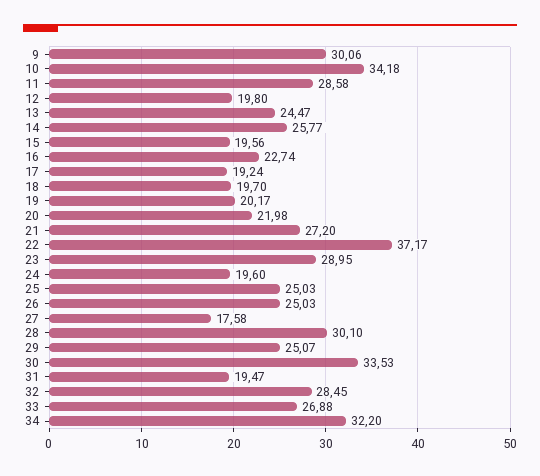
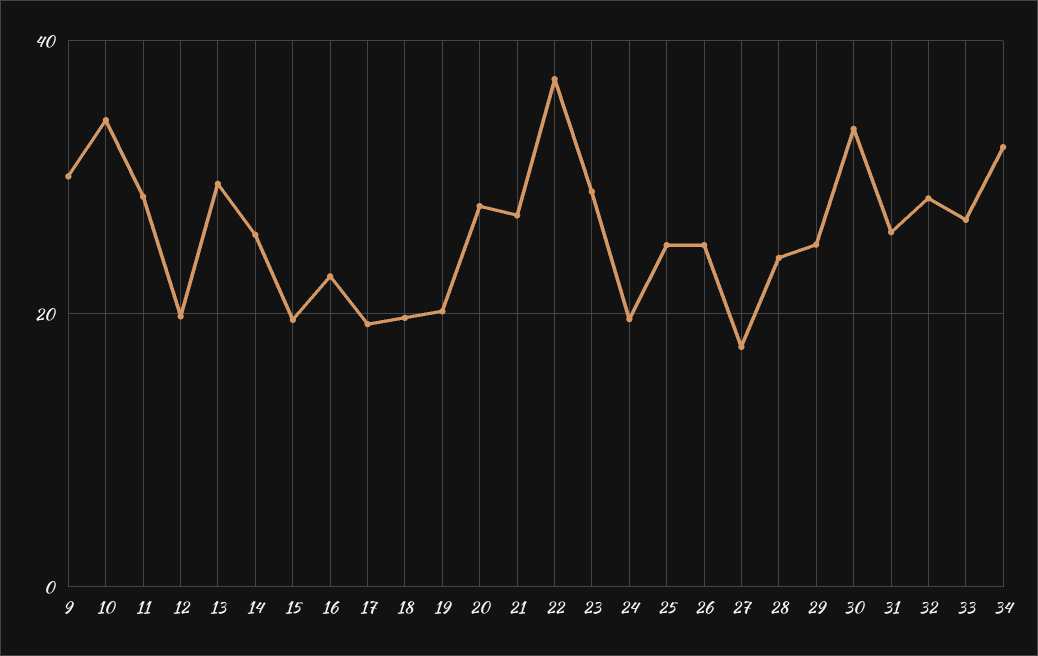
13: 24.47 -> 30
20: 21.98 -> 28
28: 30.1 -> 24
31: 19.47 -> 26

